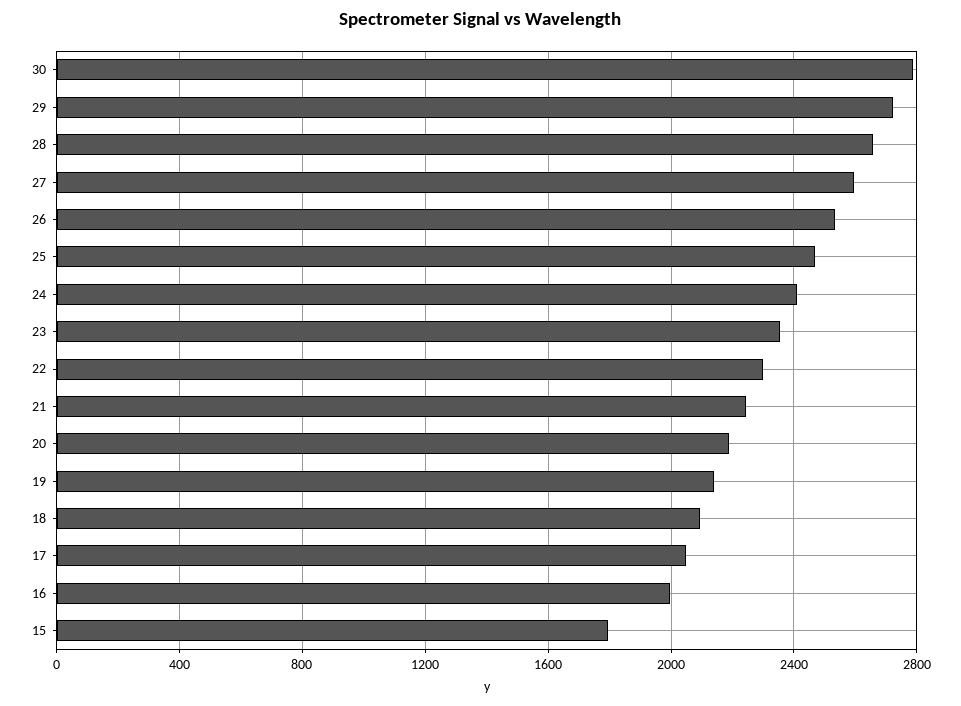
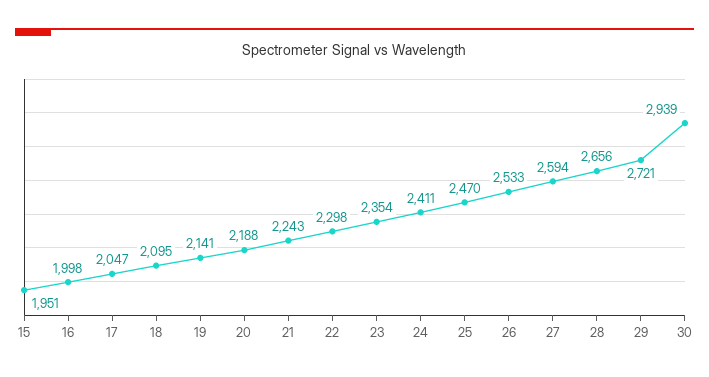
30: 2800 -> 2939
15: 1800 -> 1951

